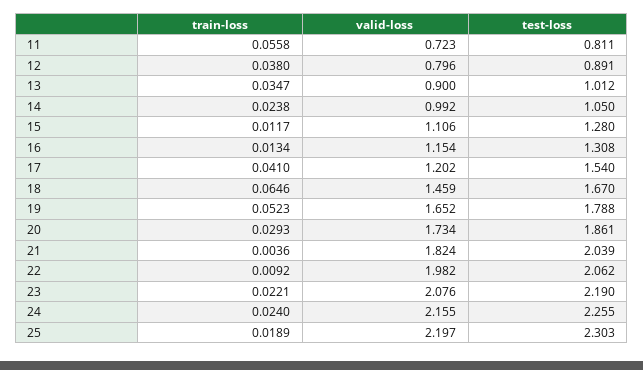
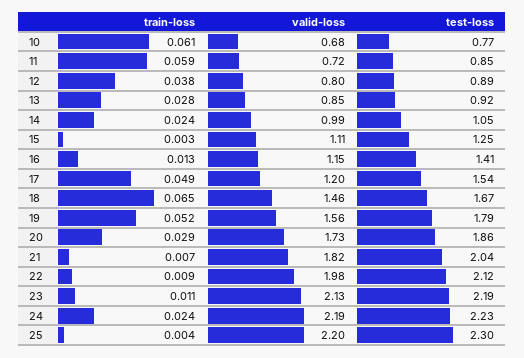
train-loss, 11: 0.0558 -> 0.059
test-loss, 11: 0.811 -> 0.85
train-loss, 13: 0.0347 -> 0.028
valid-loss, 13: 0.9 -> 0.85
test-loss, 13: 1.012 -> 0.92
train-loss, 15: 0.0117 -> 0.003
test-loss, 15: 1.28 -> 1.25
test-loss, 16: 1.308 -> 1.41
train-loss, 17: 0.041 -> 0.049
valid-loss, 19: 1.652 -> 1.56
train-loss, 21: 0.0036 -> 0.007
test-loss, 22: 2.062 -> 2.12
train-loss, 23: 0.0221 -> 0.011
valid-loss, 23: 2.076 -> 2.13
valid-loss, 24: 2.155 -> 2.19
test-loss, 24: 2.255 -> 2.23
train-loss, 25: 0.0189 -> 0.004
train-loss, 10: none -> 0.061
valid-loss, 10: none -> 0.68
test-loss, 10: none -> 0.77

